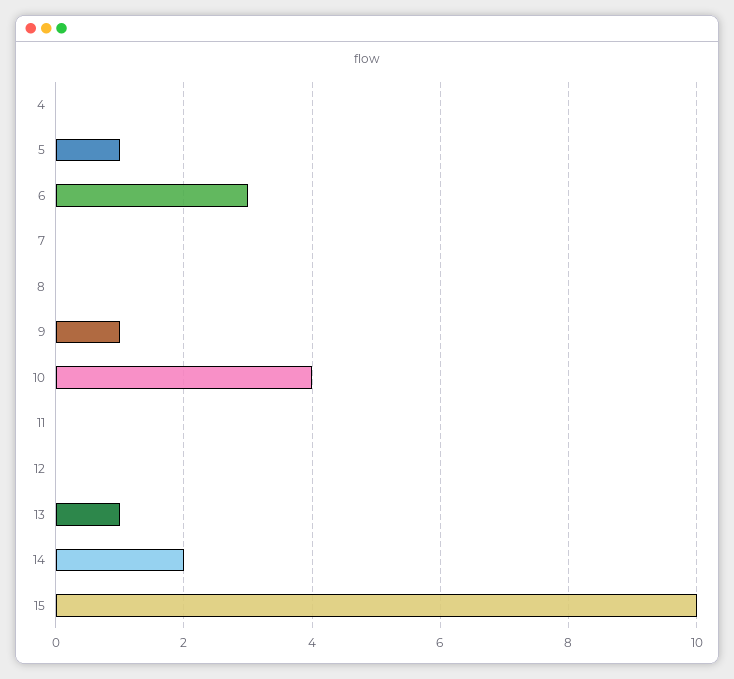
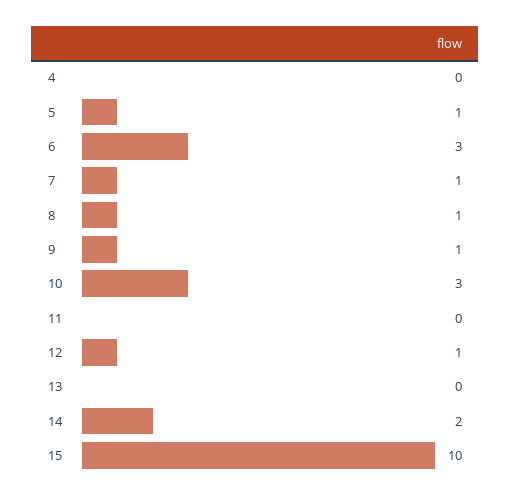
7: 0 -> 1
8: 0 -> 1
10: 4 -> 3
12: 0 -> 1
13: 1 -> 0

